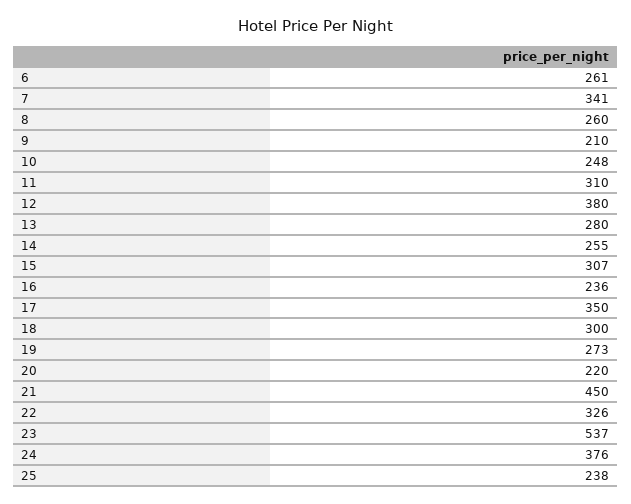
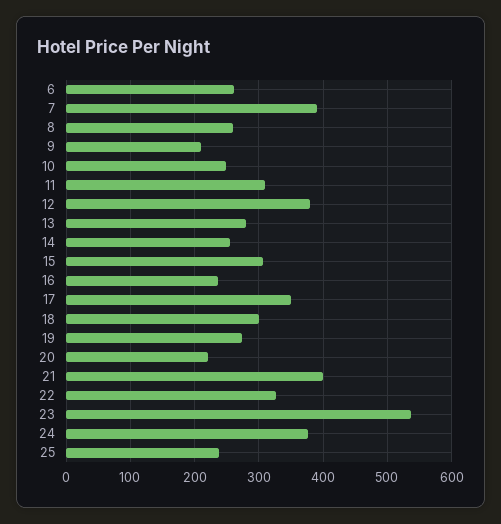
7: 341 -> 390
21: 450 -> 400

